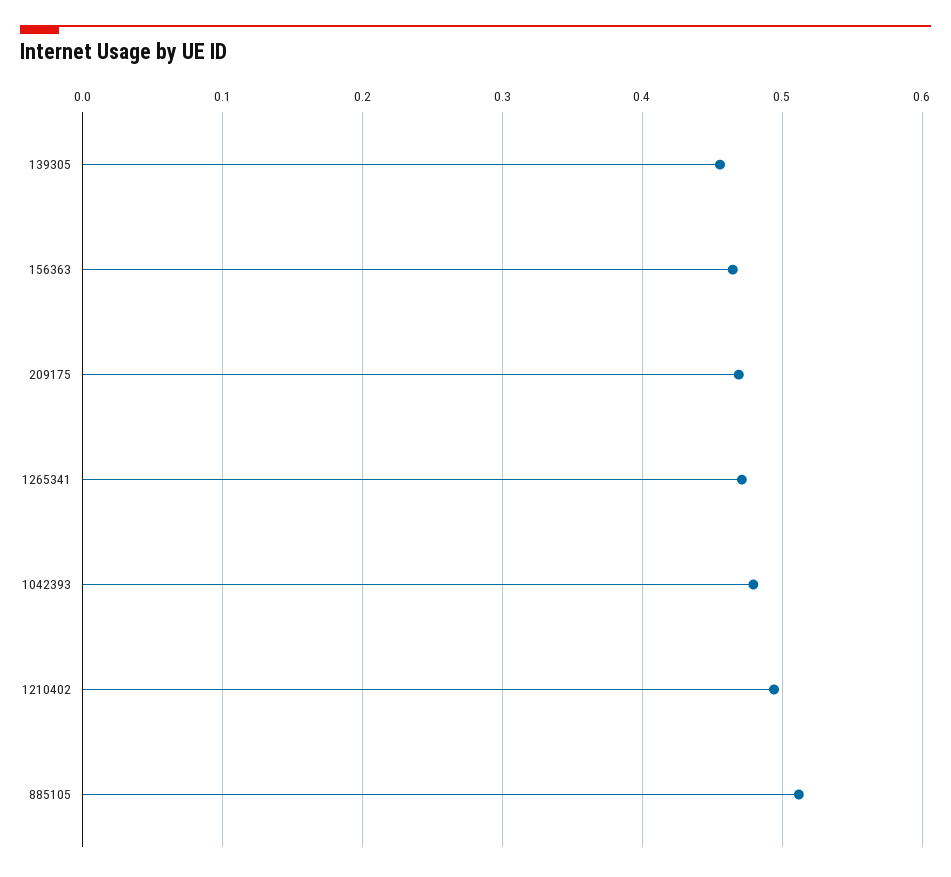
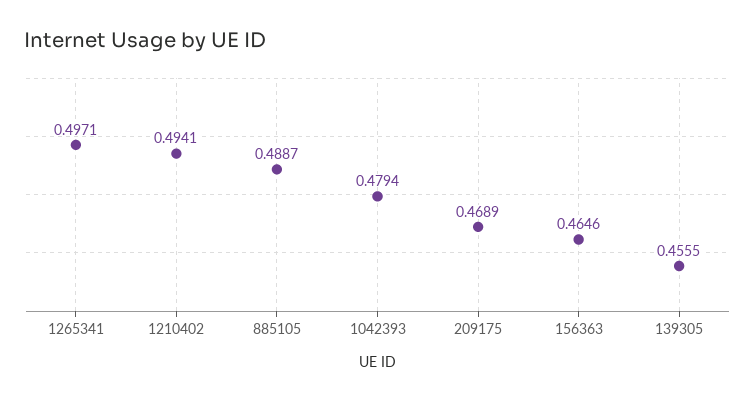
1265341: 0.47 -> 0.4971
885105: 0.51 -> 0.4887

